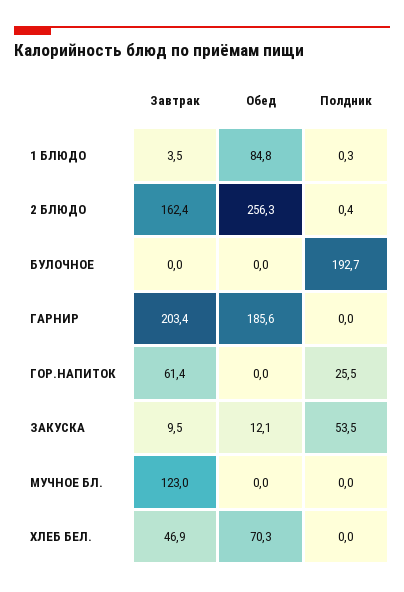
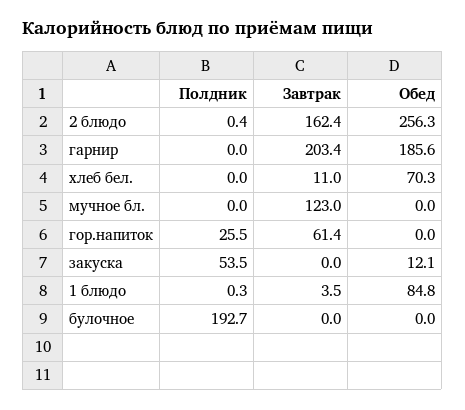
Завтрак, ЗАКУСКА: 9.5 -> 0
Завтрак, ХЛЕБ БЕЛ.: 46.9 -> 11

